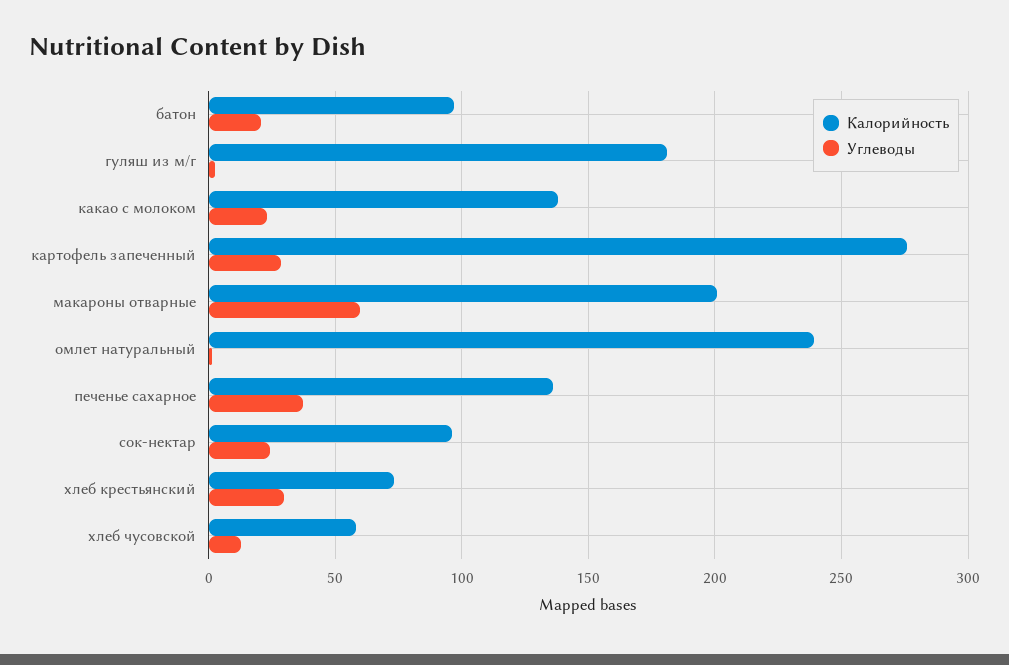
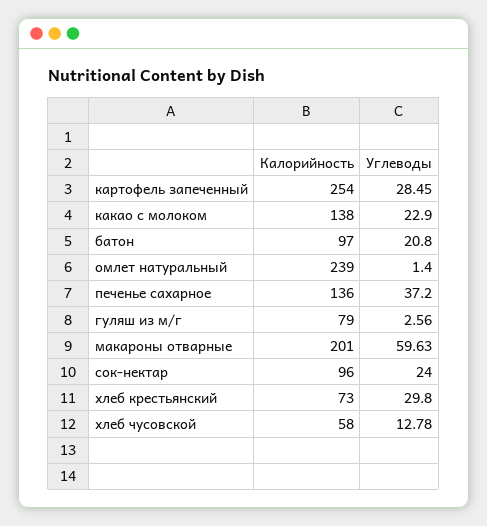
Калорийность, гуляш из м/г: 180 -> 79
Калорийность, картофель запеченный: 275 -> 254

